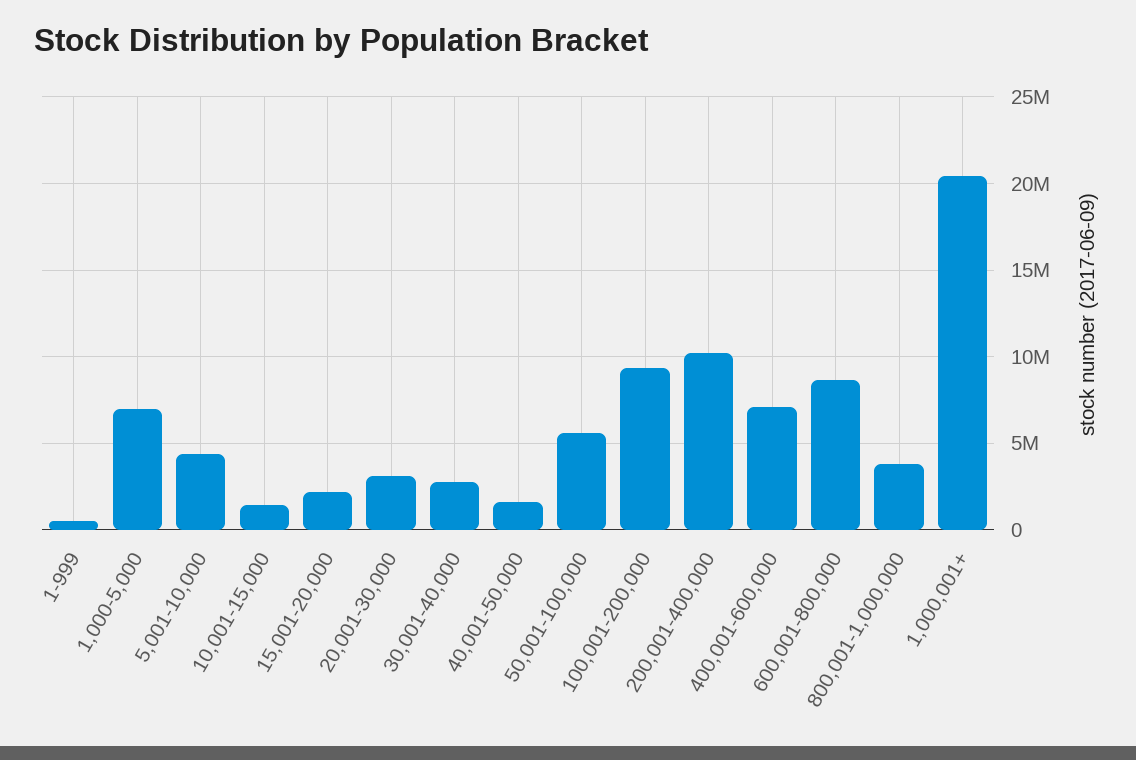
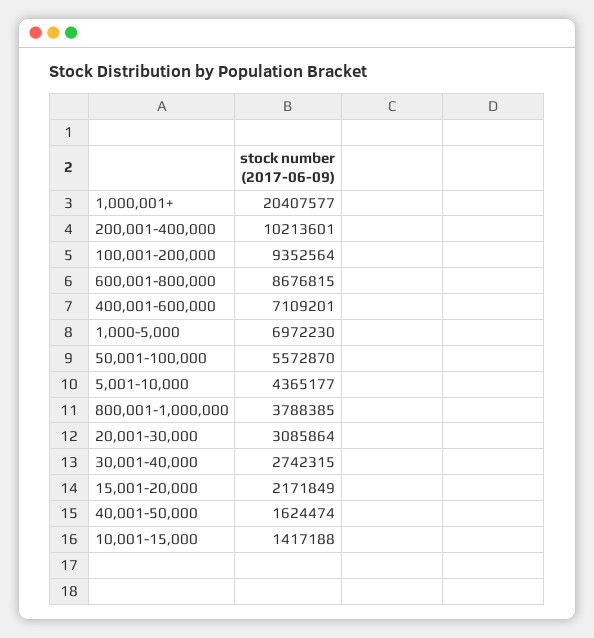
1-999: 500000 -> none

